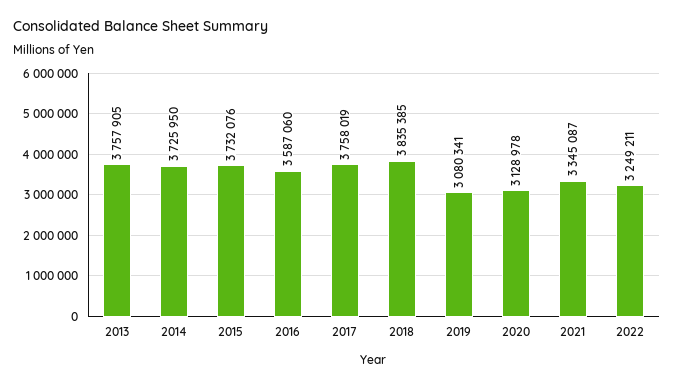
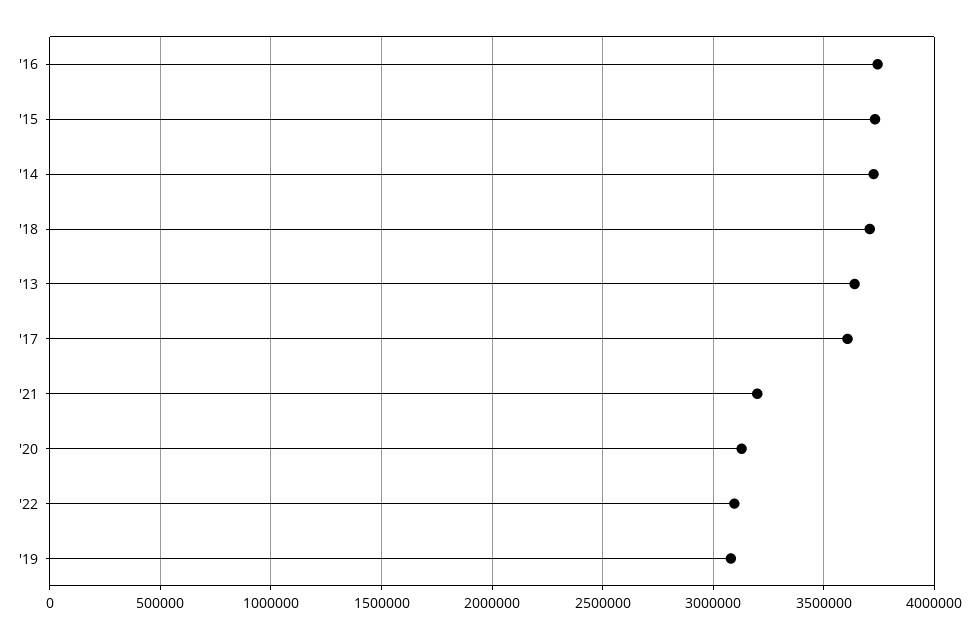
2013: 3757905 -> 3650000
2016: 3587060 -> 3750000
2017: 3758019 -> 3600000
2018: 3835385 -> 3700000
2021: 3345087 -> 3200000
2022: 3249211 -> 3100000

